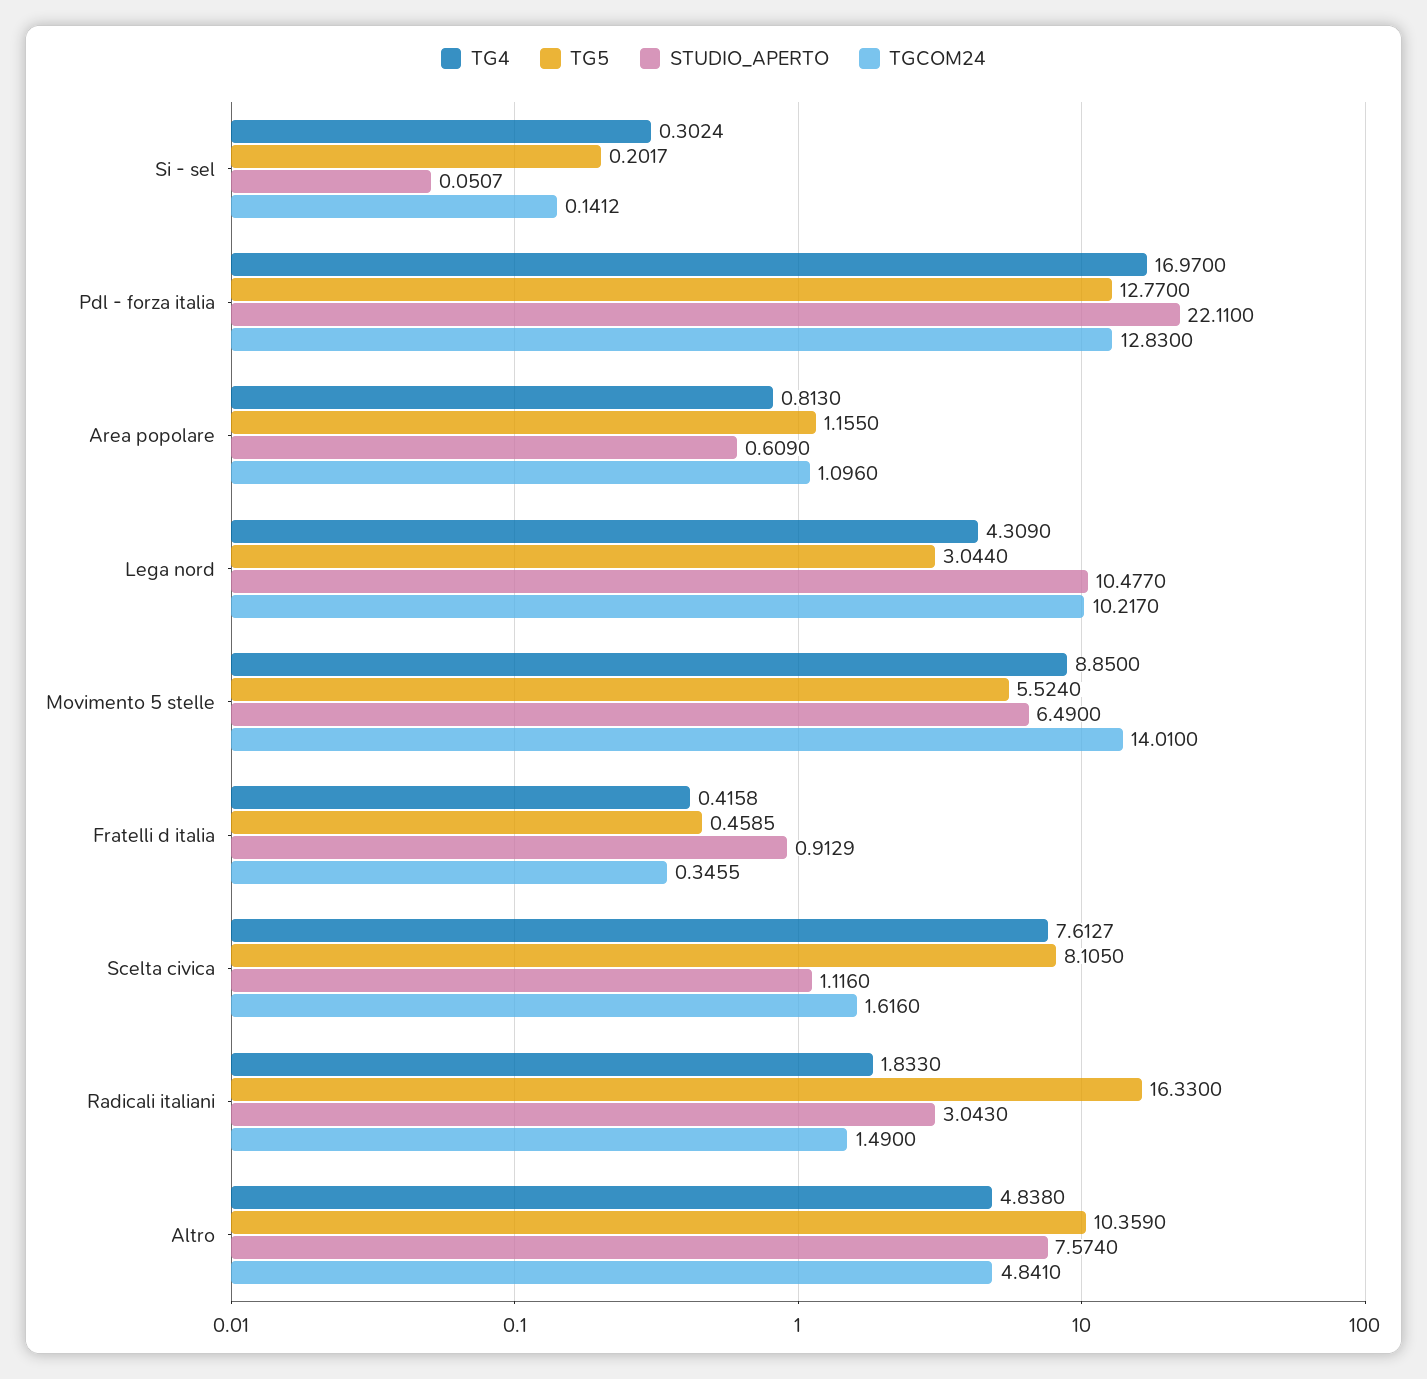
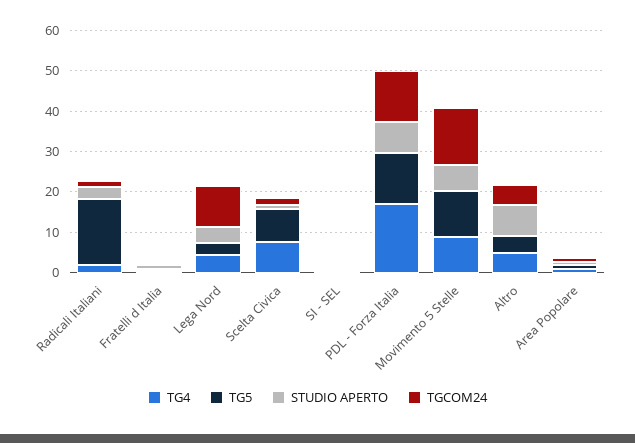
STUDIO_APERTO, Pdl - forza italia: 22.11 -> 8
STUDIO_APERTO, Lega nord: 10.477 -> 4
TG5, Movimento 5 stelle: 5.524 -> 12
TG5, Altro: 10.359 -> 4

